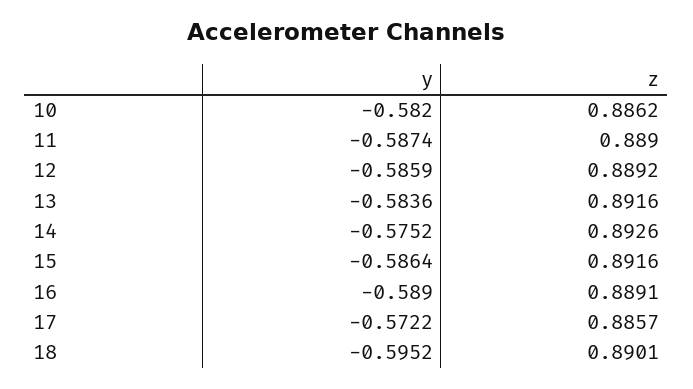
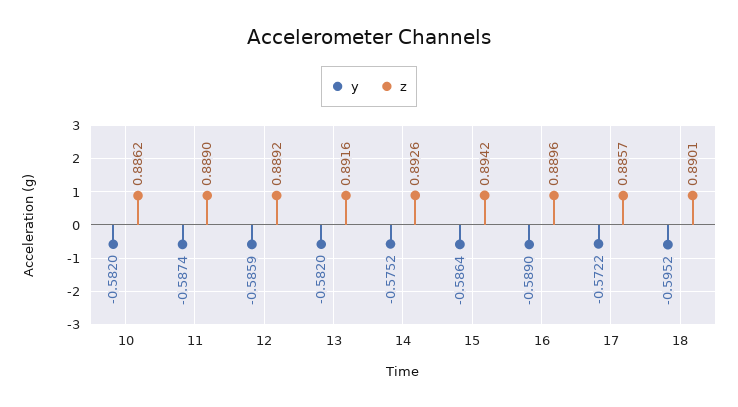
y, 13: -0.5836 -> -0.582
z, 15: 0.8916 -> 0.8942
z, 16: 0.8891 -> 0.8896

